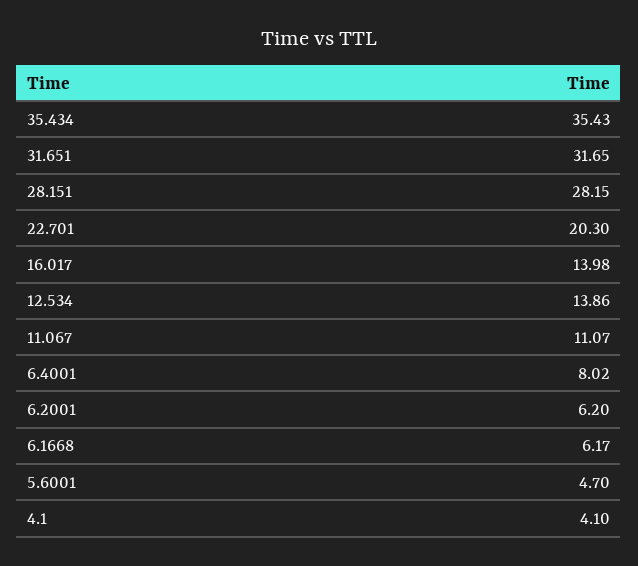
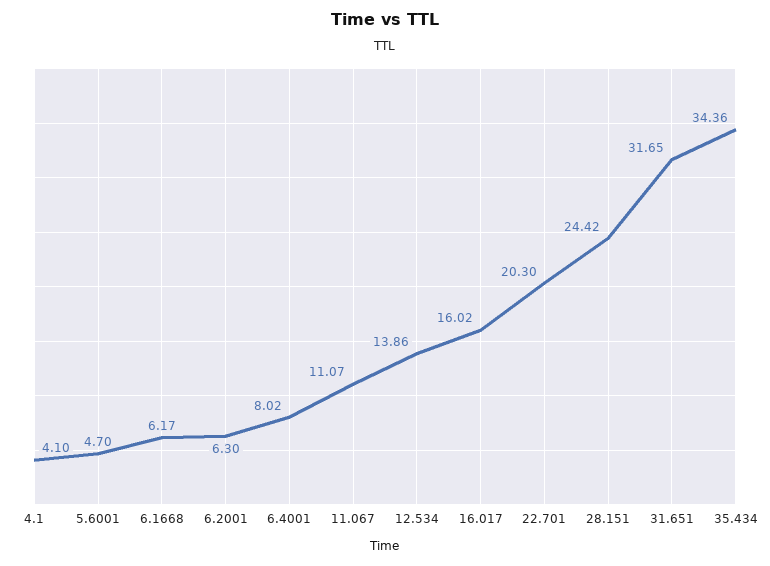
35.434: 35.43 -> 34.36
28.151: 28.15 -> 24.42
16.017: 13.98 -> 16.02
6.2001: 6.2 -> 6.3

